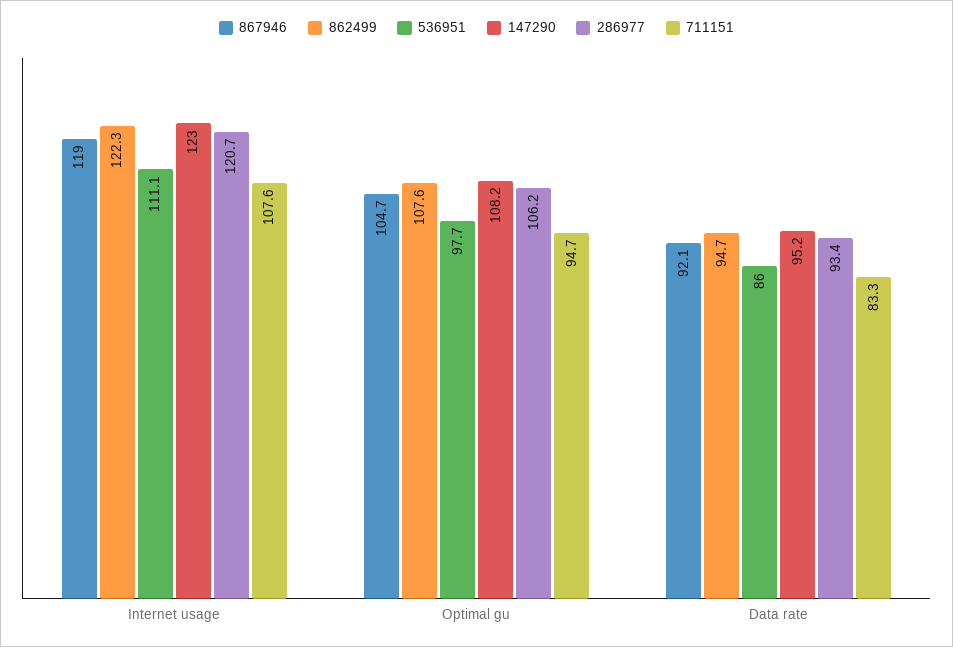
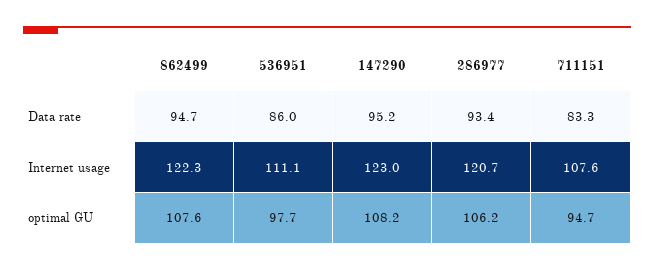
867946, Internet usage: 119 -> none
867946, Optimal gu: 104.7 -> none
867946, Data rate: 92.1 -> none

